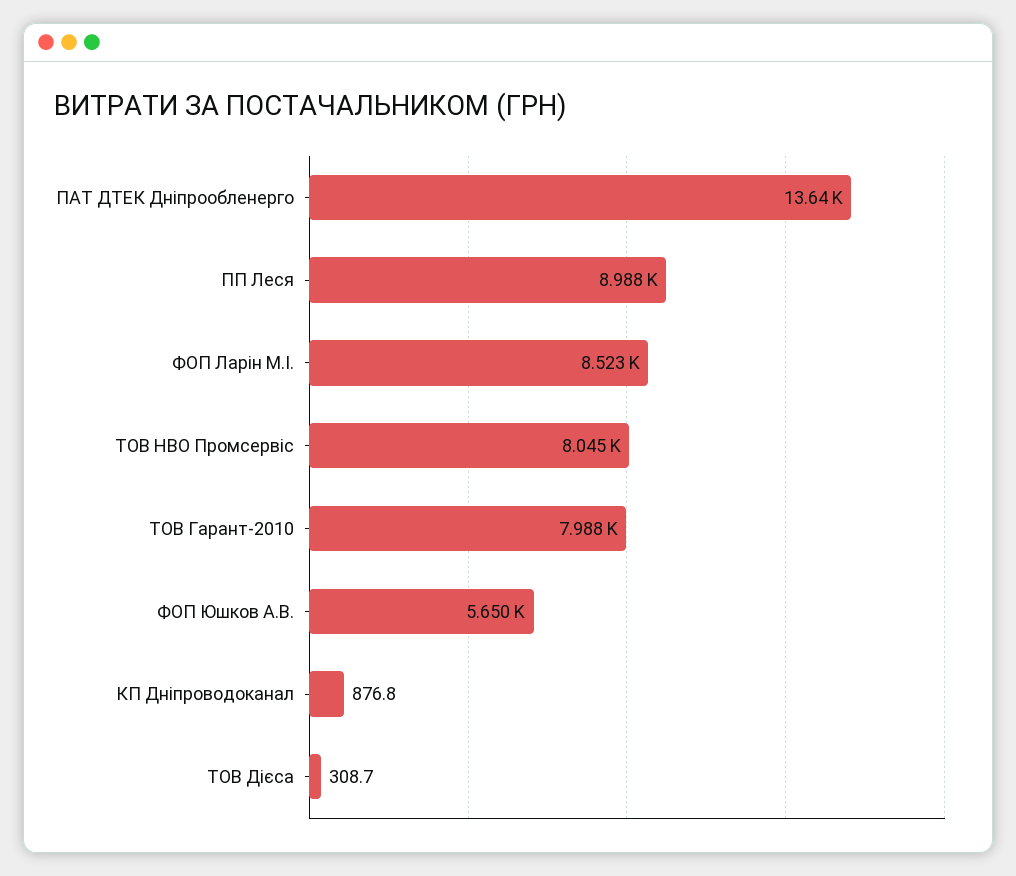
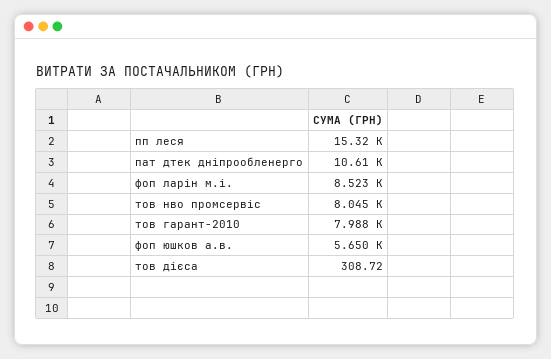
ПАТ ДТЕК Дніпрообленерго: 13640 -> 10610
ПП Леся: 8988 -> 15320
КП Дніпроводоканал: 876.8 -> none

